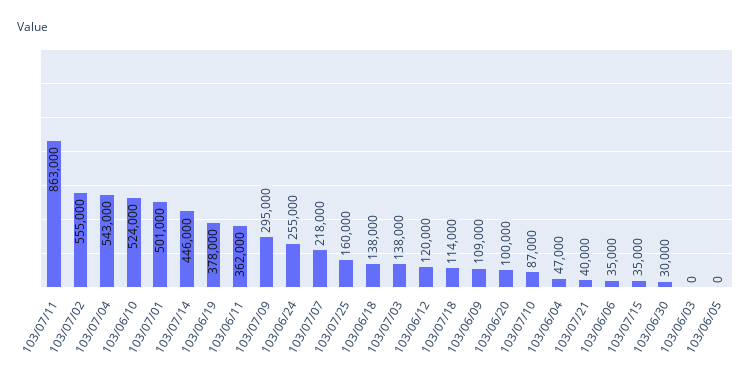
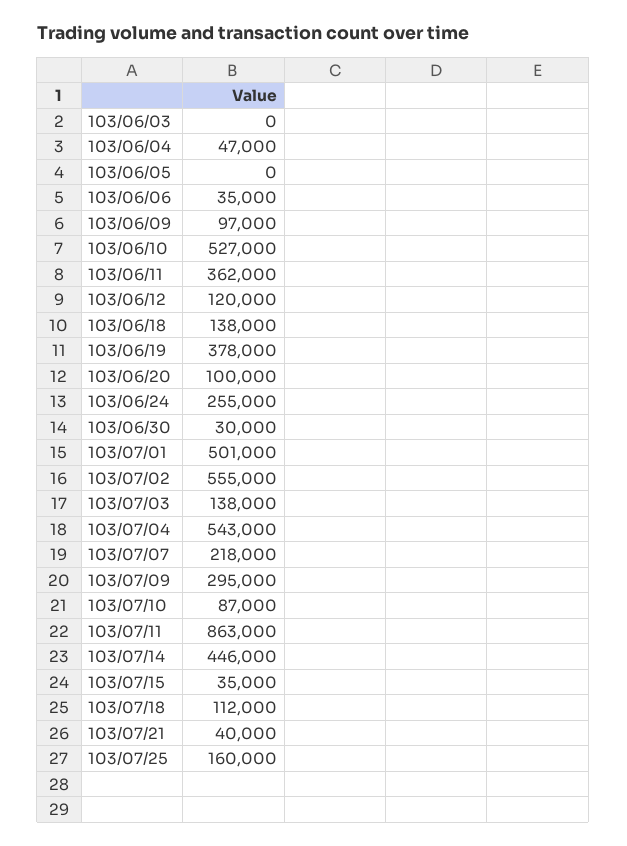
103/06/10: 524000 -> 527000
103/07/18: 114000 -> 112000
103/06/09: 109000 -> 97000

